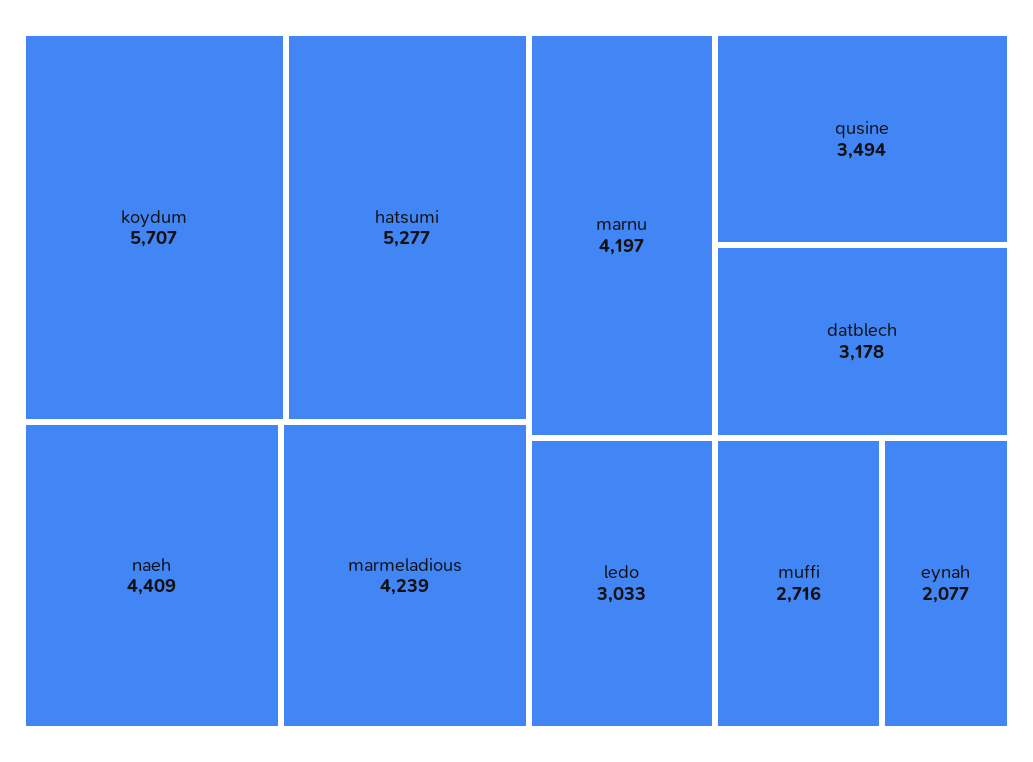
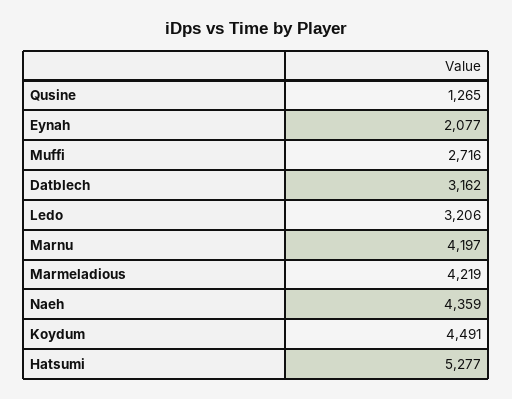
koydum: 5707 -> 4491
naeh: 4409 -> 4359
marmeladious: 4239 -> 4219
qusine: 3494 -> 1265
datblech: 3178 -> 3162
ledo: 3033 -> 3206

